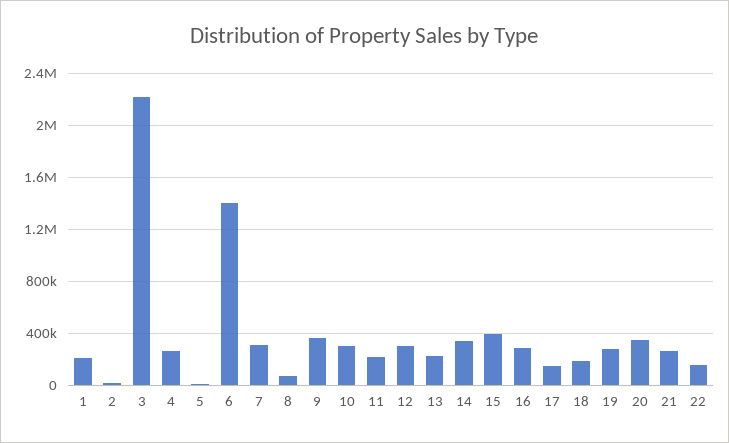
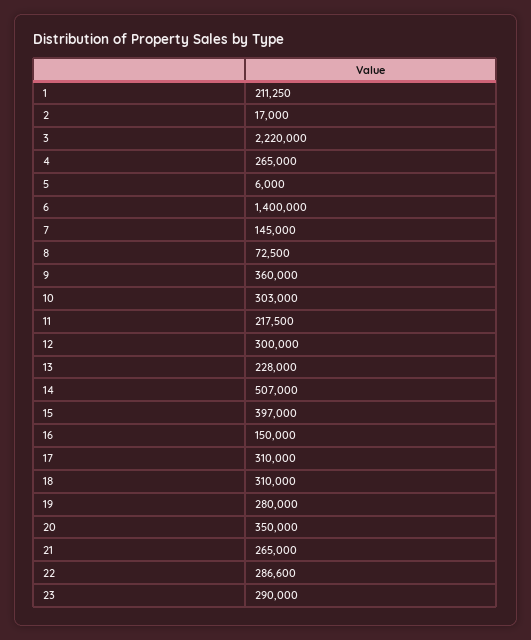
7: 300000 -> 145000
14: 350000 -> 507000
16: 300000 -> 150000
17: 150000 -> 310000
18: 200000 -> 310000
22: 150000 -> 286600
23: none -> 290000

